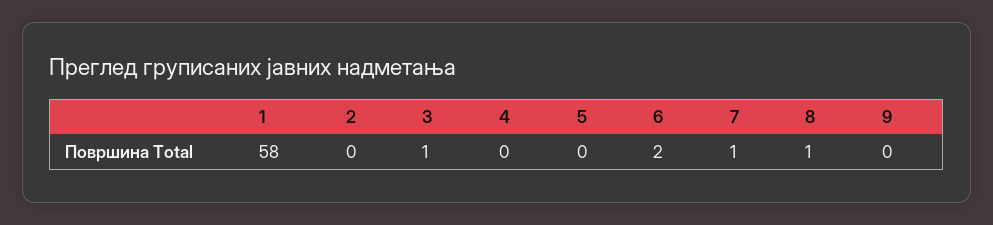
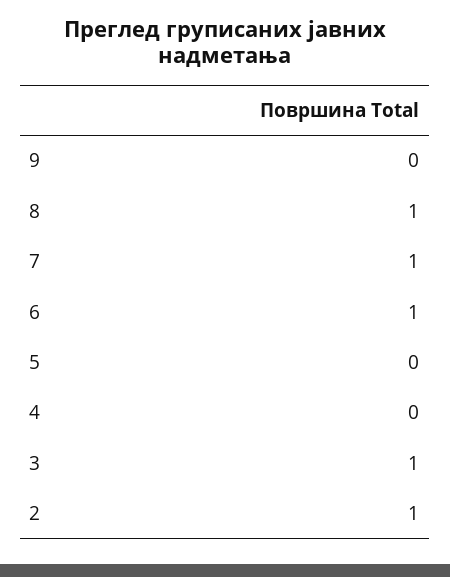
1: 58 -> none
2: 0 -> 1
6: 2 -> 1

